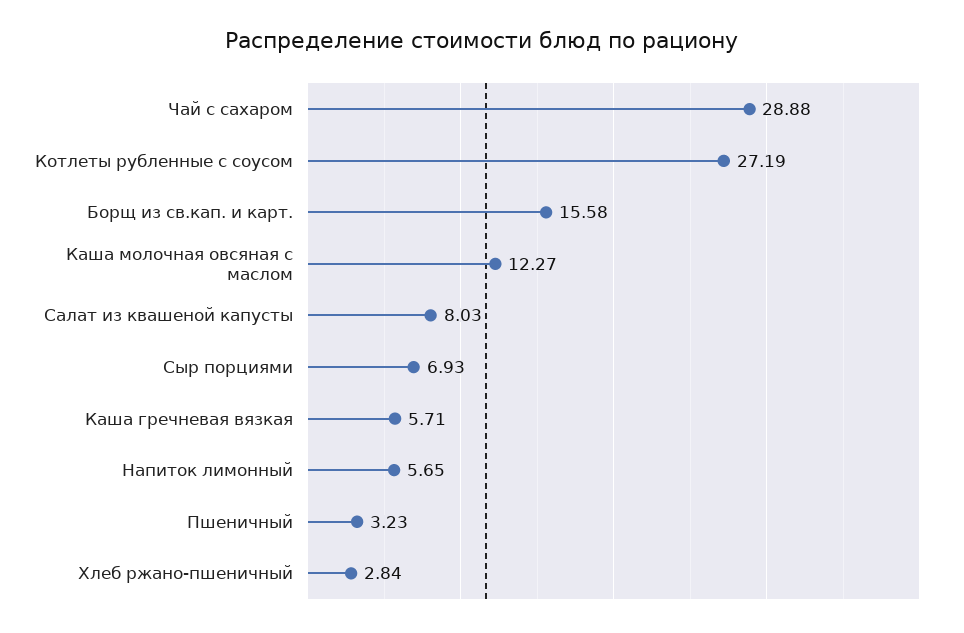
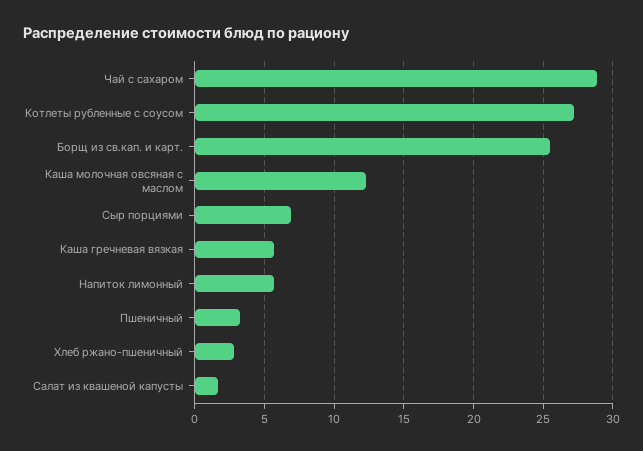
Борщ из св.кап. и карт.: 15.58 -> 25.5
Салат из квашеной капусты: 8.03 -> 1.5

